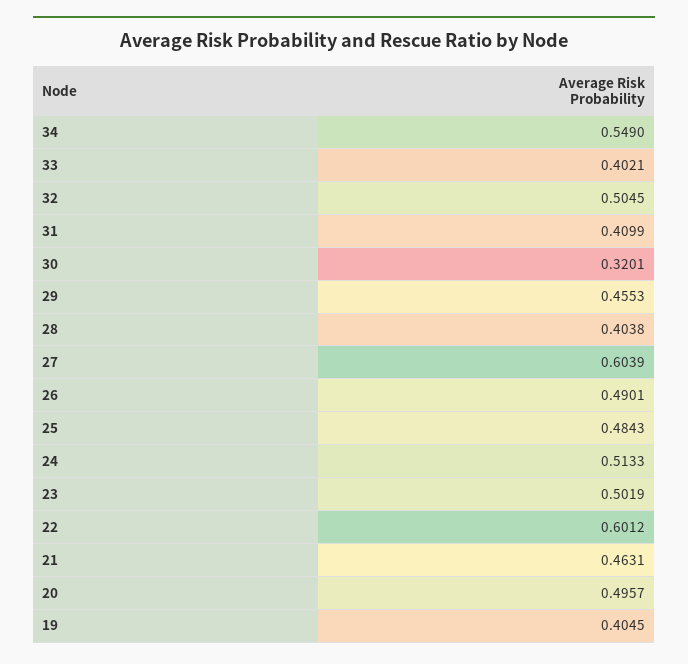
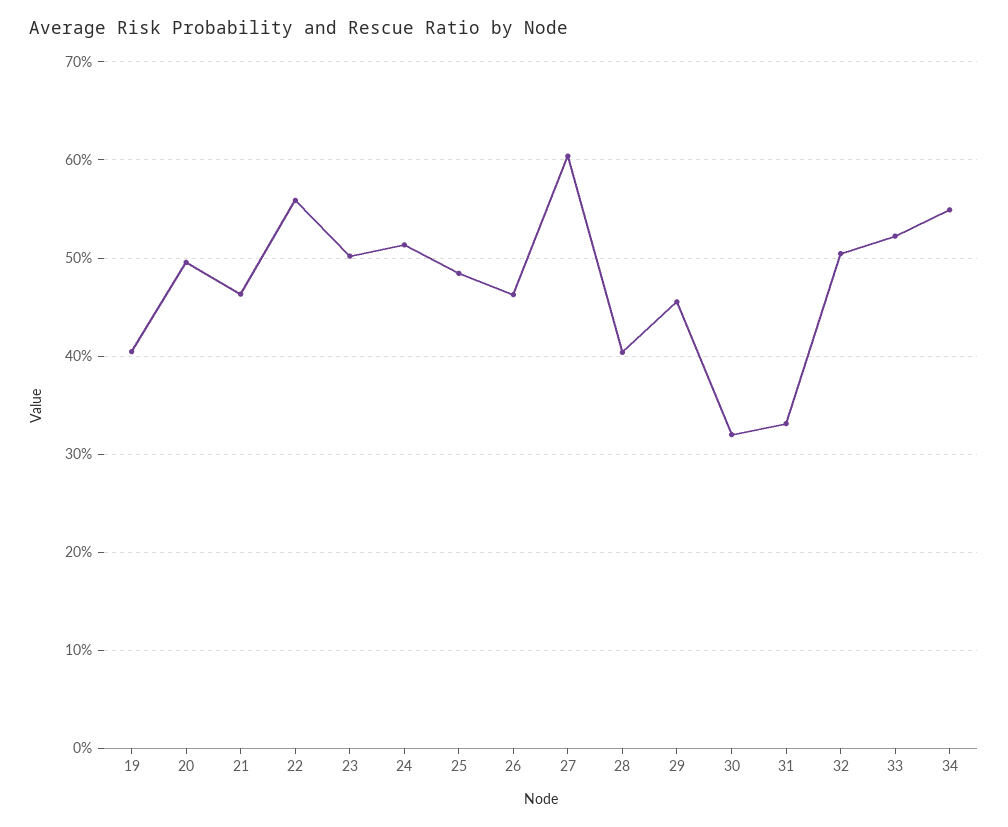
33: 0.4021 -> 0.52
31: 0.4099 -> 0.33
26: 0.4901 -> 0.46
22: 0.6012 -> 0.56

